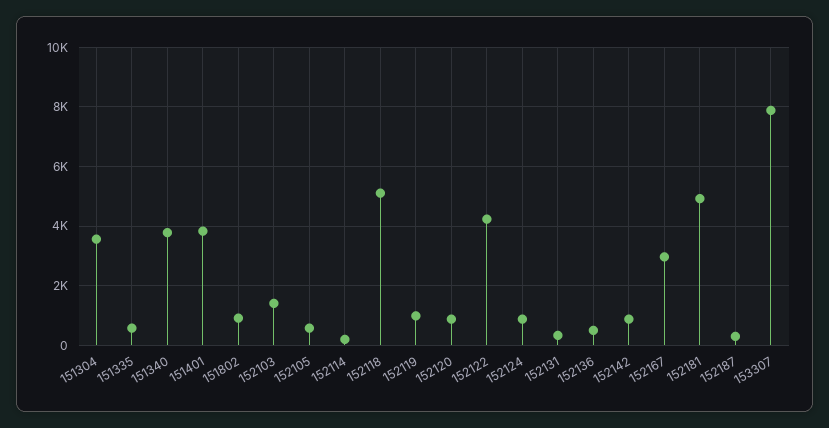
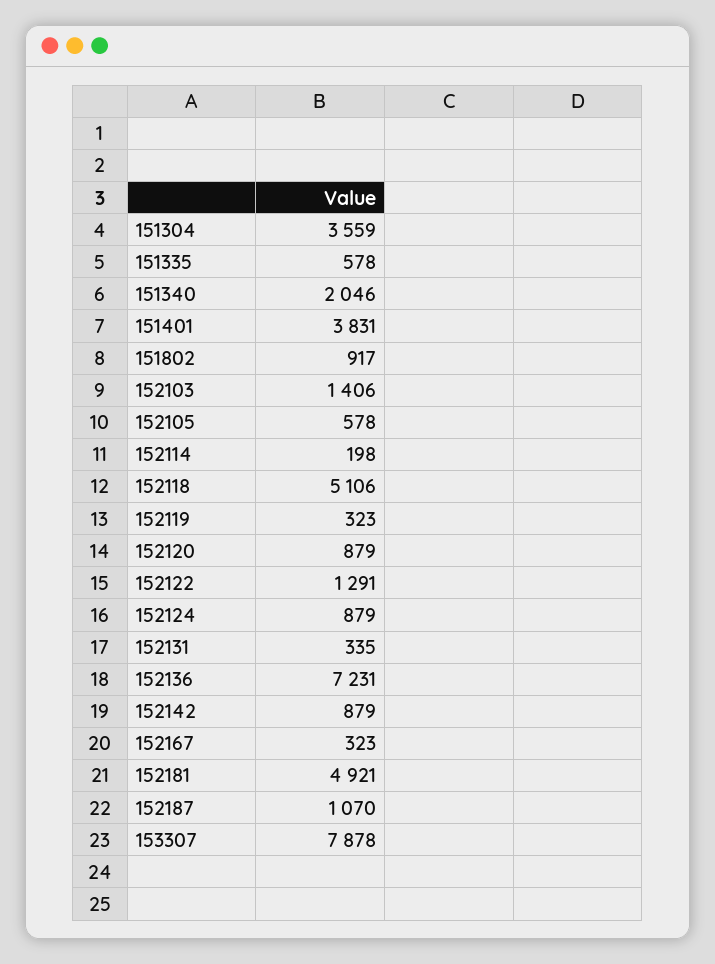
151340: 3750 -> 2046
152119: 1000 -> 323
152122: 4250 -> 1291
152136: 500 -> 7231
152167: 3000 -> 323
152187: 250 -> 1070

